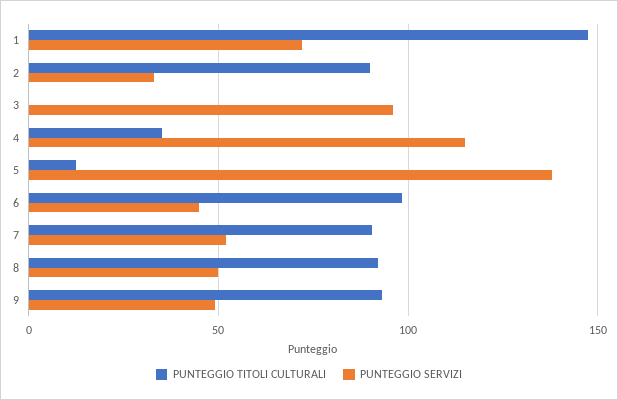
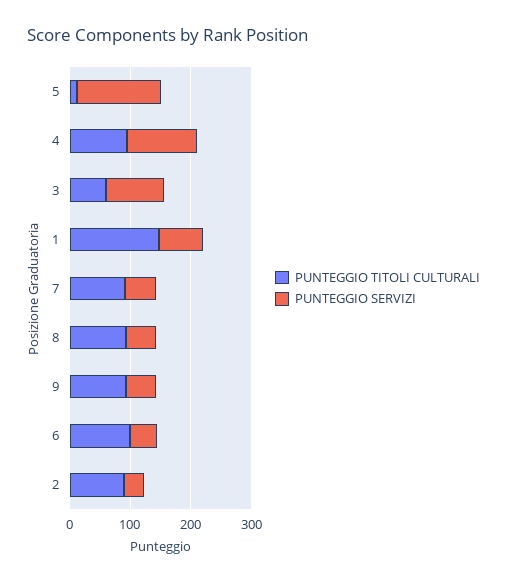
PUNTEGGIO TITOLI CULTURALI, 3: 0 -> 60
PUNTEGGIO TITOLI CULTURALI, 4: 35 -> 100

